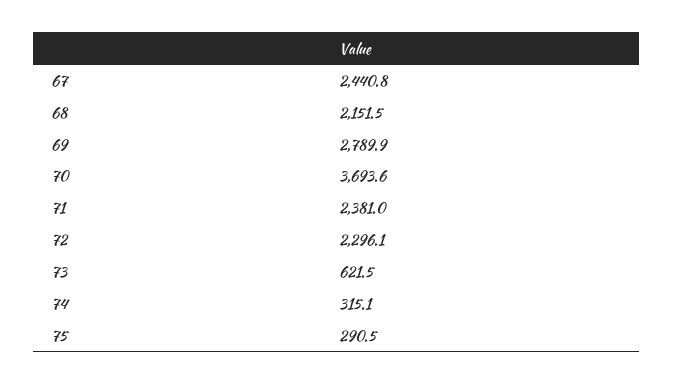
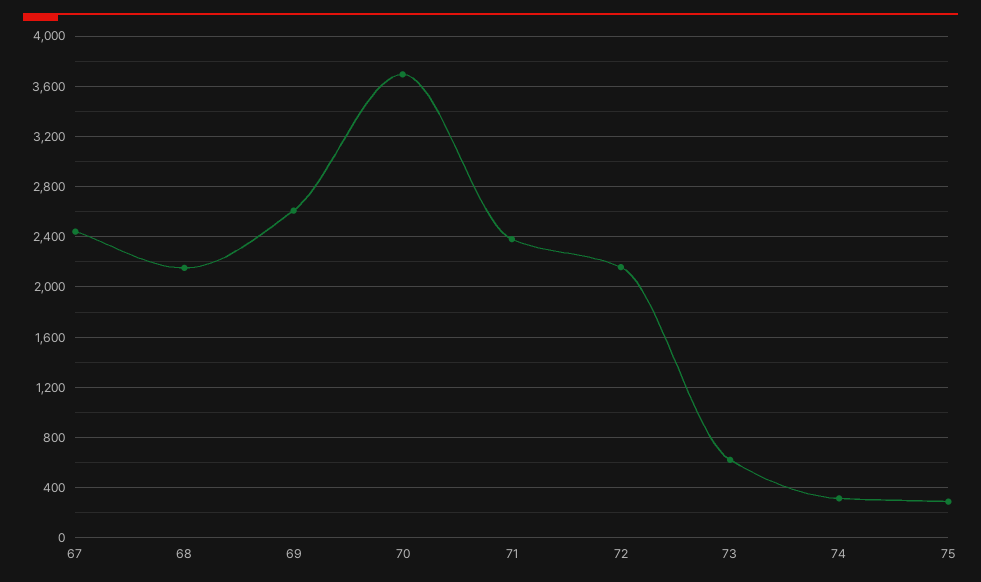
69: 2789.9 -> 2600
72: 2296.1 -> 2150

